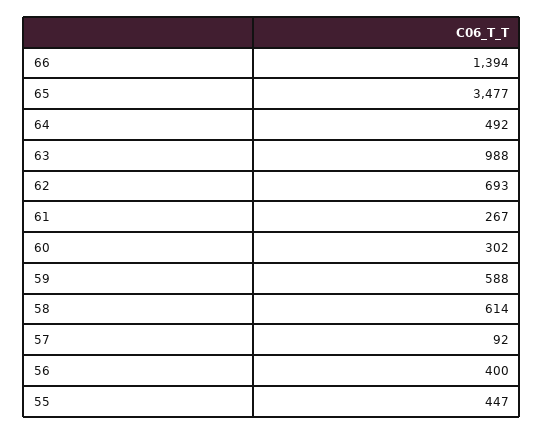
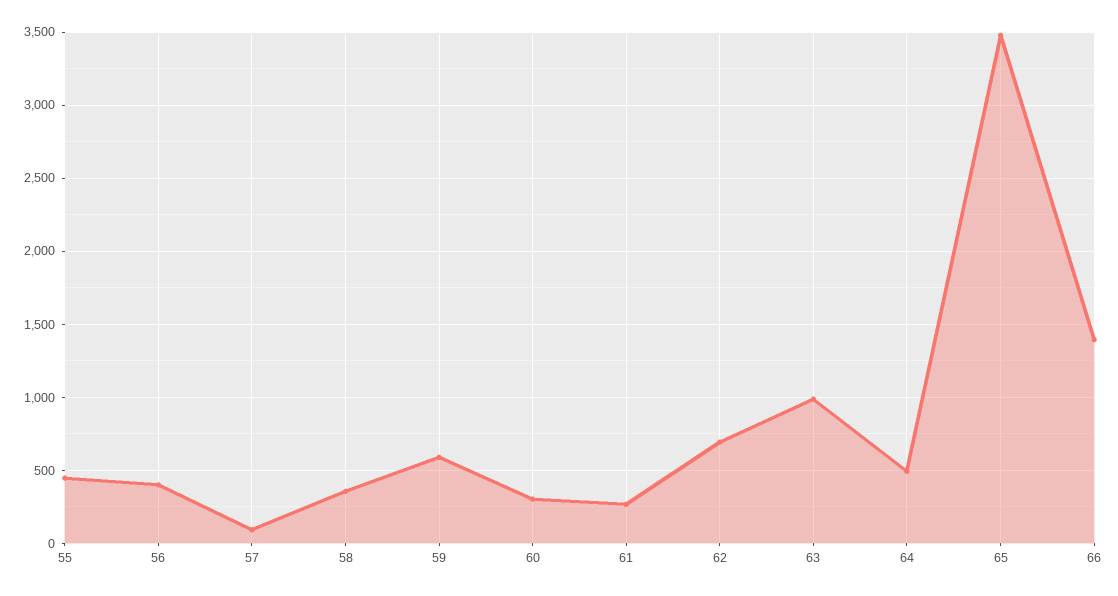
58: 614 -> 350

